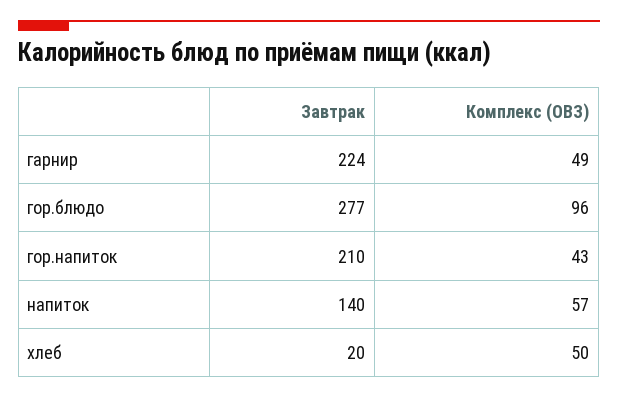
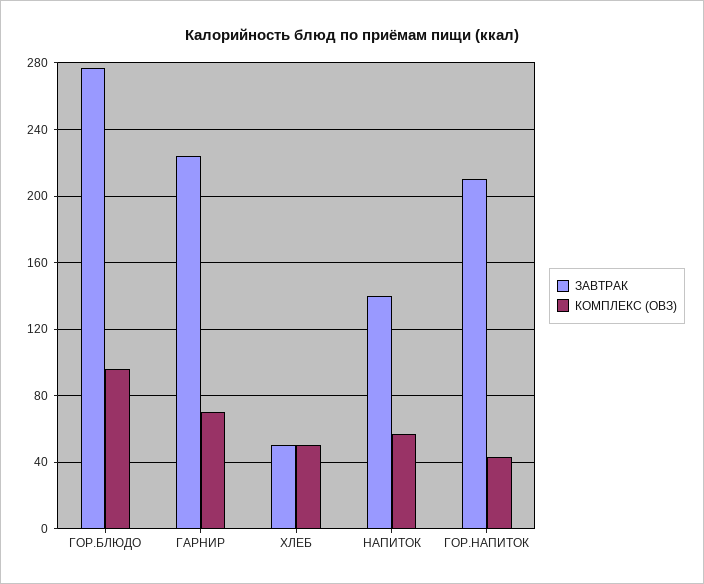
Комплекс (ОВЗ), гарнир: 49 -> 70
Завтрак, хлеб: 20 -> 50

